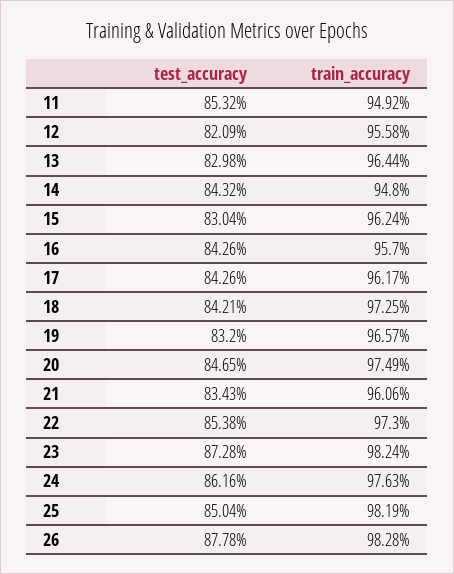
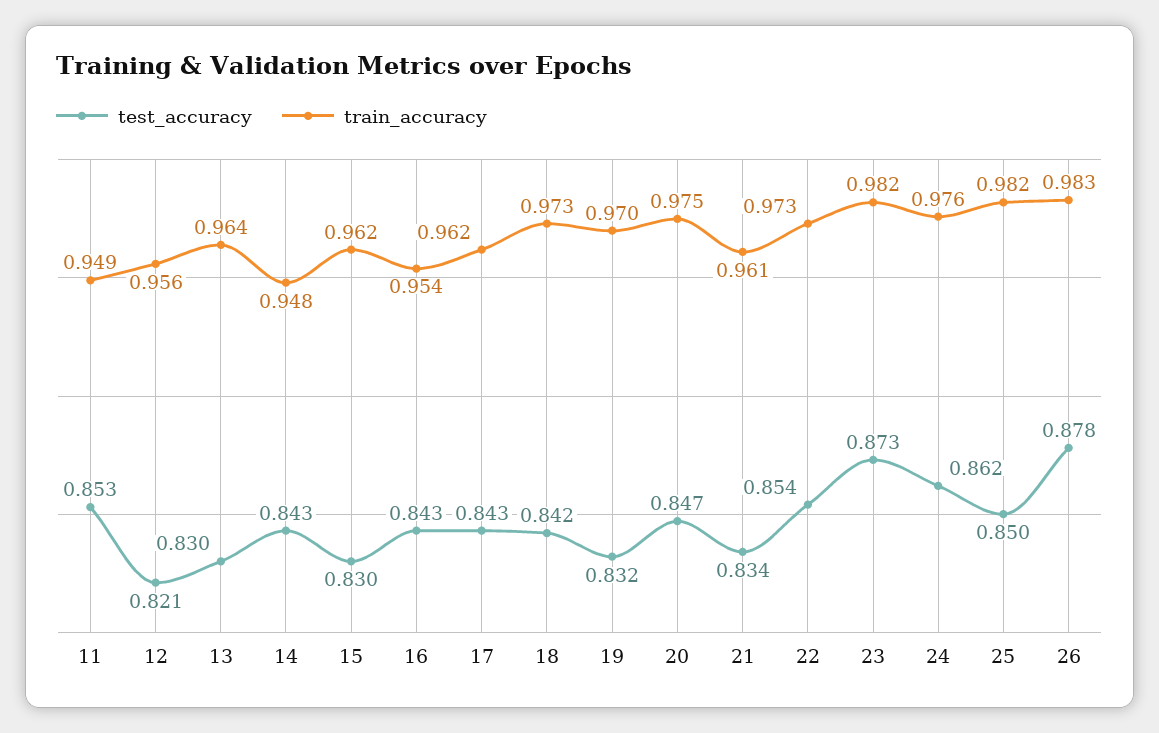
train_accuracy, 16: 0.957 -> 0.954
train_accuracy, 19: 0.9657 -> 0.97

